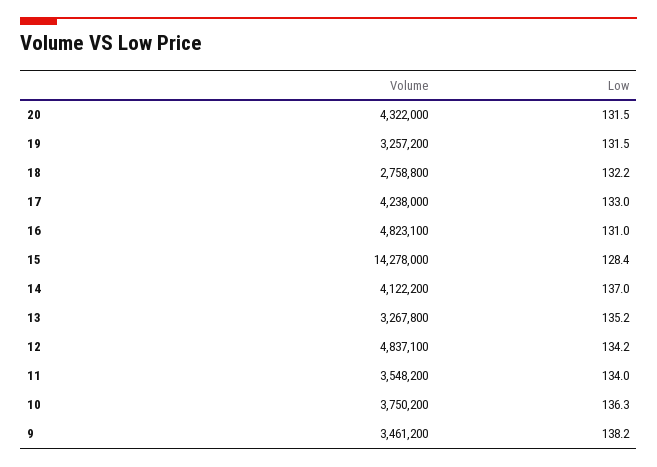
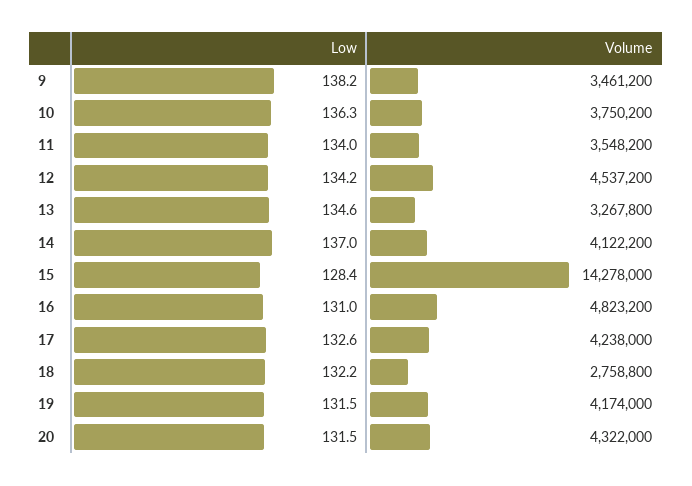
Volume, 19: 3257200 -> 4174000
Low, 17: 133 -> 132.6
Volume, 16: 4823100 -> 4823200
Low, 13: 135.2 -> 134.6
Volume, 12: 4837100 -> 4537200

